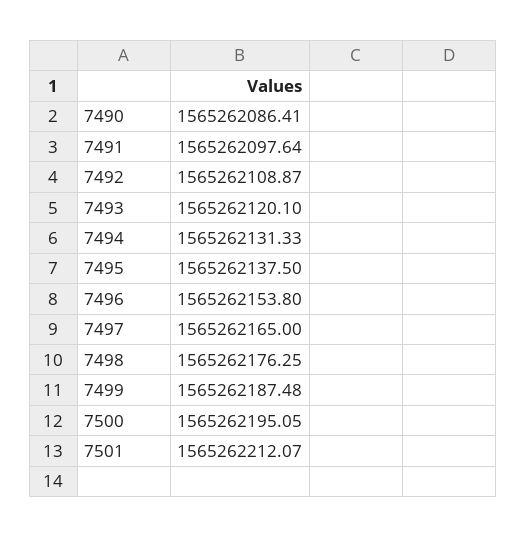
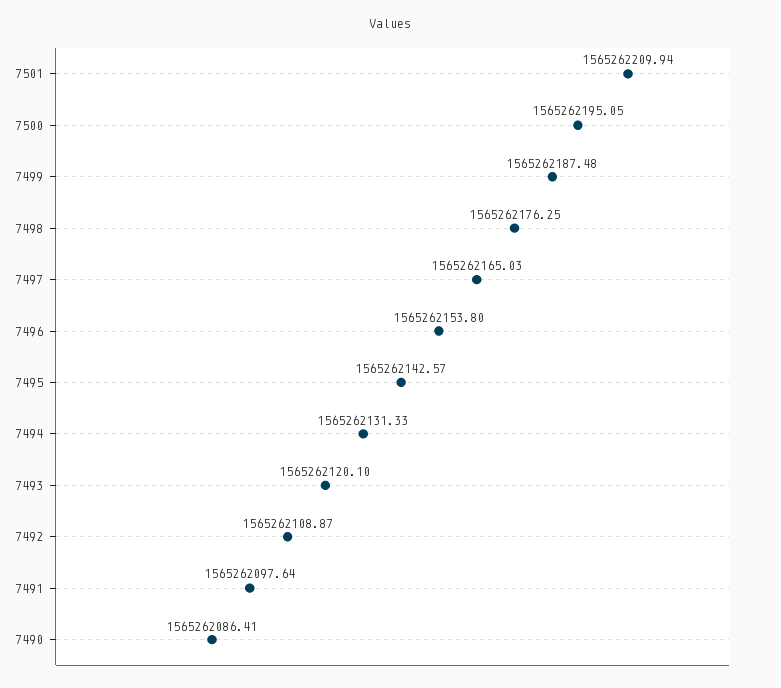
7495: 1565262137.5 -> 1565262142.57
7497: 1565262165 -> 1565262165.03
7501: 1565262212.07 -> 1565262209.94

